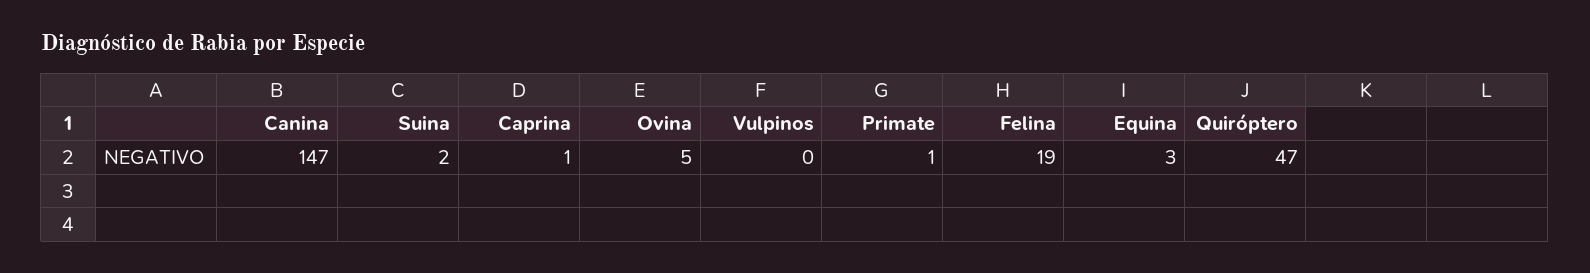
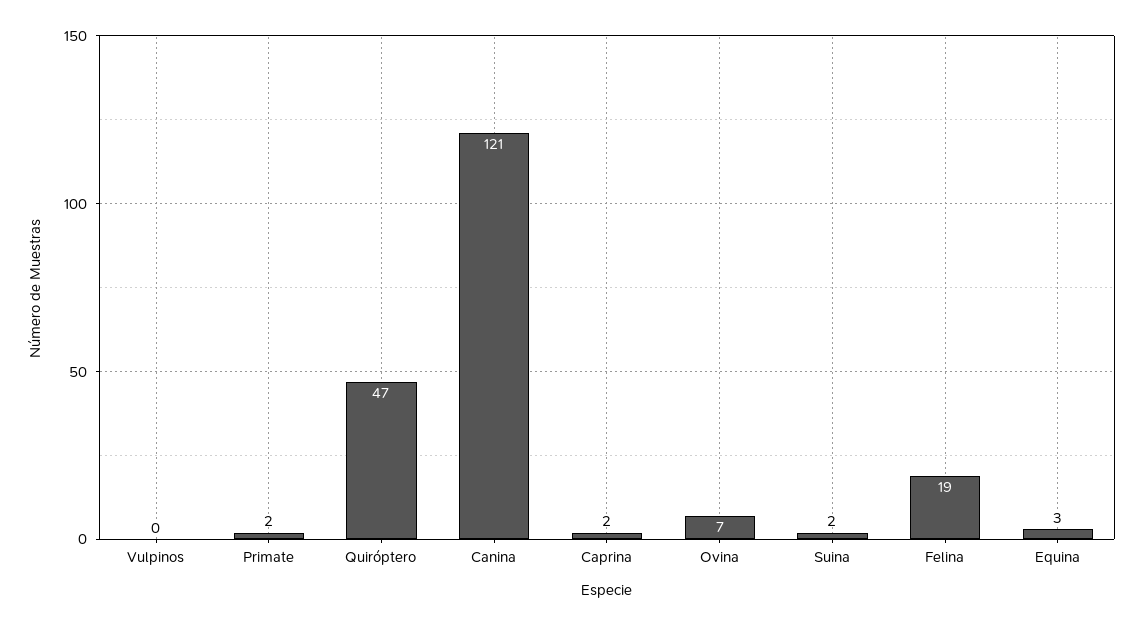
Canina: 147 -> 121
Caprina: 1 -> 2
Ovina: 5 -> 7
Primate: 1 -> 2

